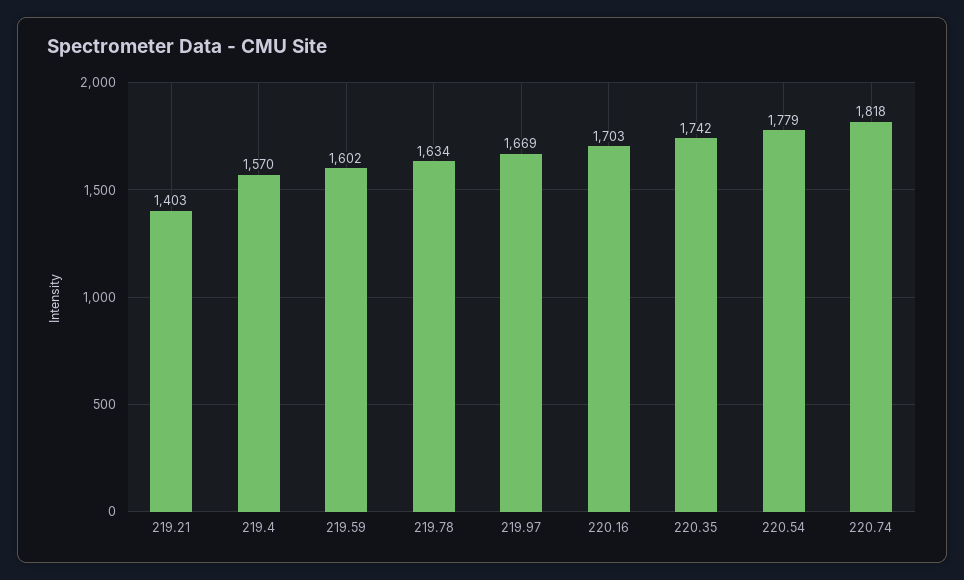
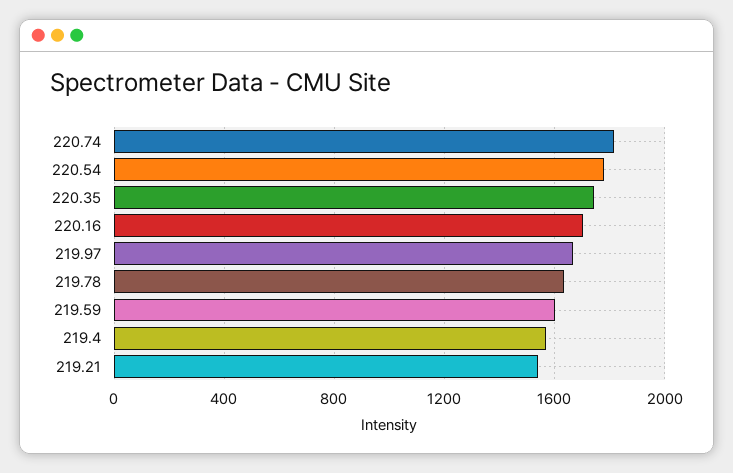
219.21: 1403 -> 1550

